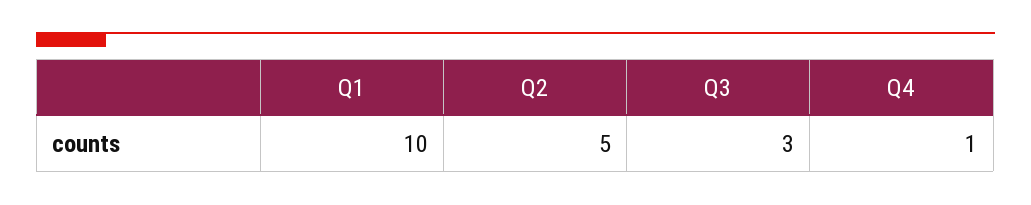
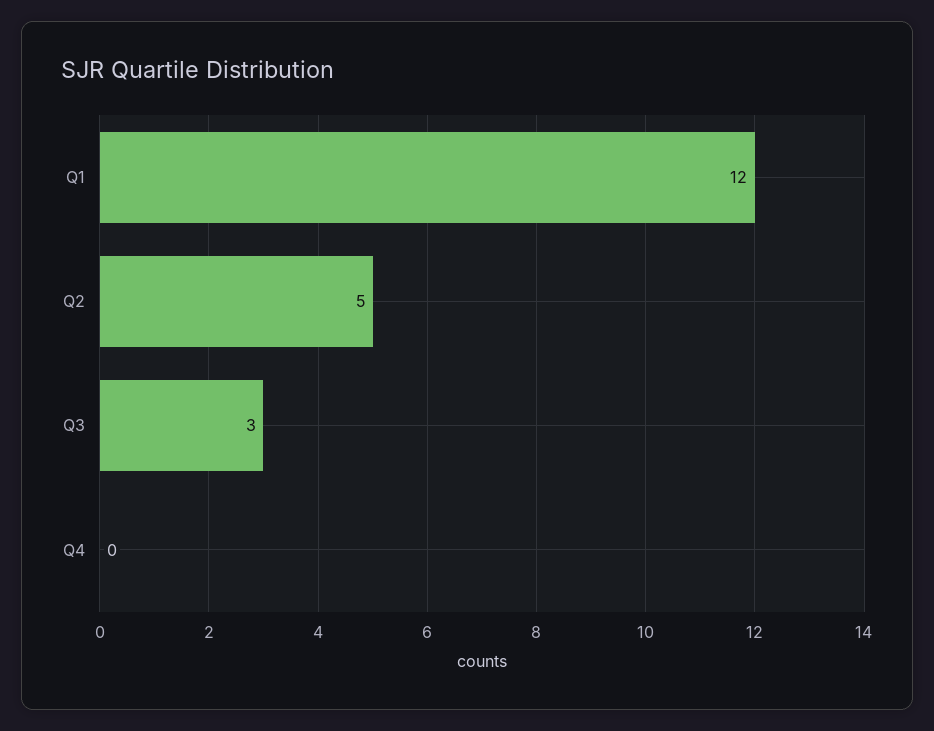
Q1: 10 -> 12
Q4: 1 -> 0

